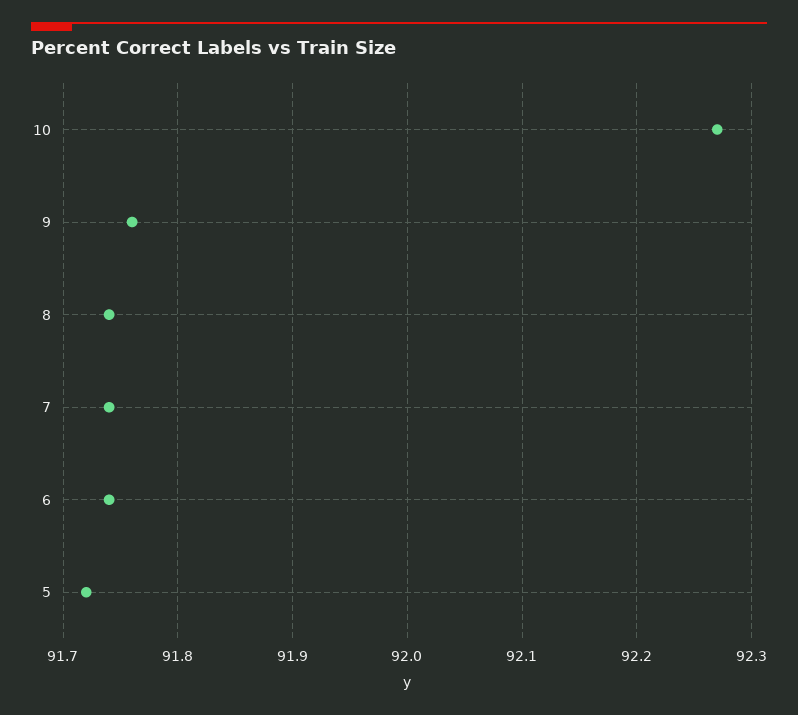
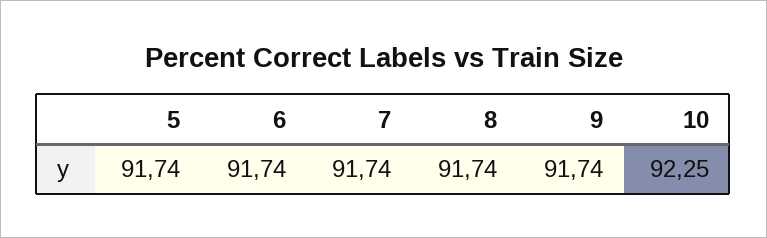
10: 92.27 -> 92.25
9: 91.76 -> 91.74
5: 91.72 -> 91.74

